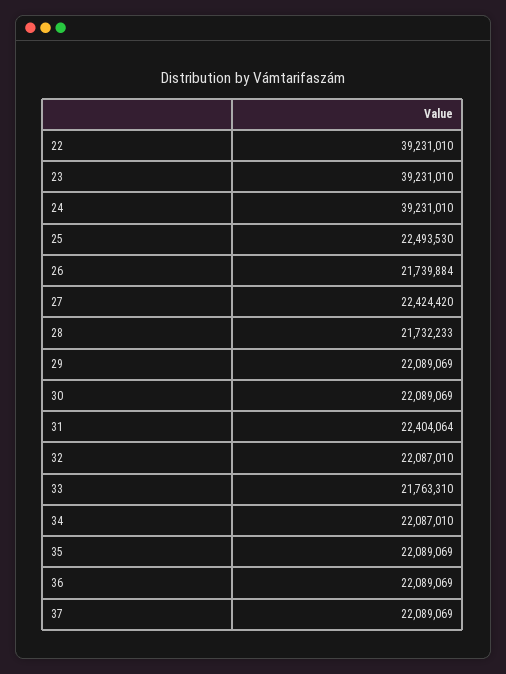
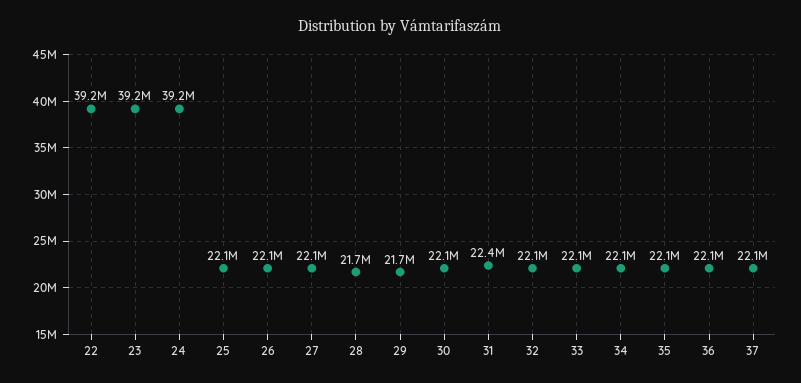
25: 22493530 -> 22100000
26: 21739884 -> 22100000
27: 22424420 -> 22100000
29: 22089069 -> 21700000
33: 21763310 -> 22100000

